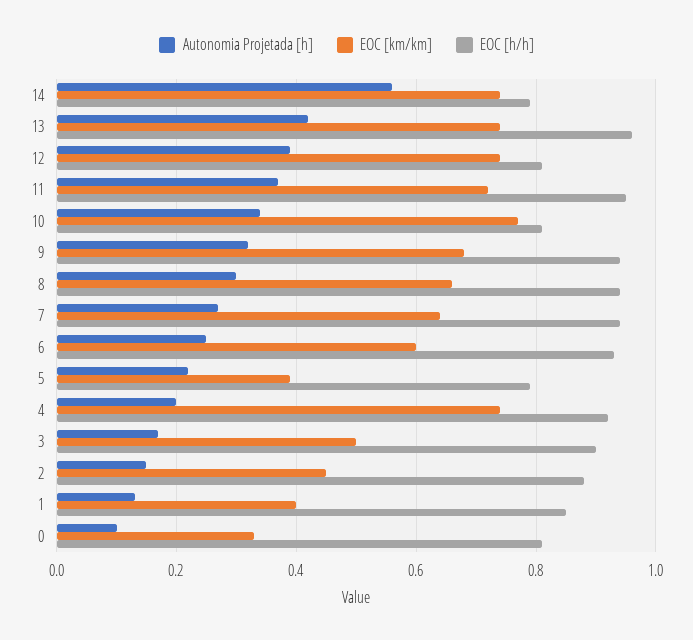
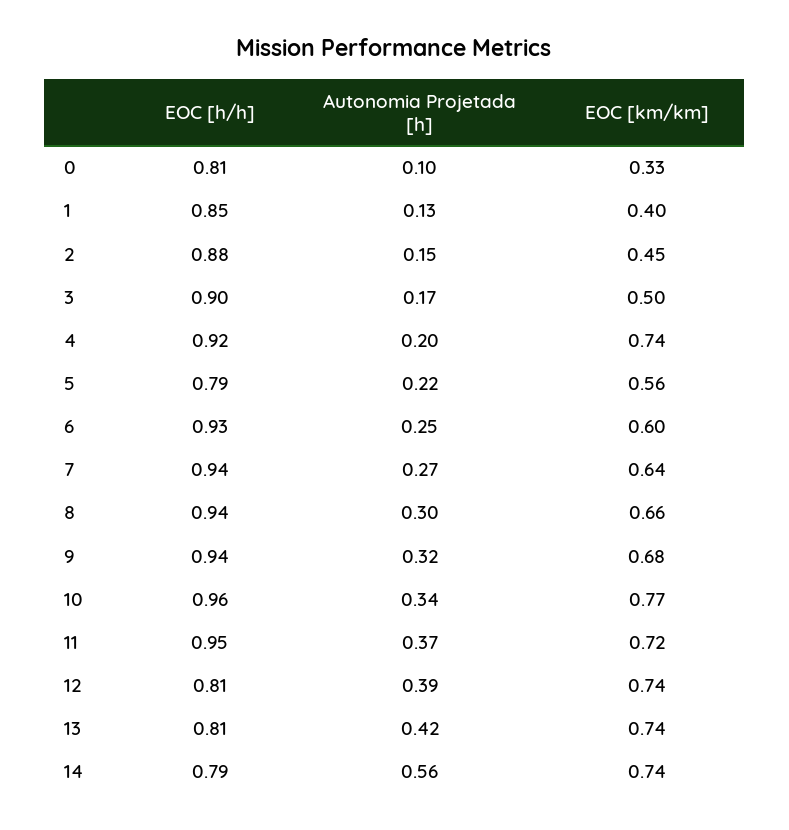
EOC [h/h], 13: 0.95 -> 0.81
EOC [h/h], 10: 0.8 -> 0.96
EOC [km/km], 5: 0.4 -> 0.56

